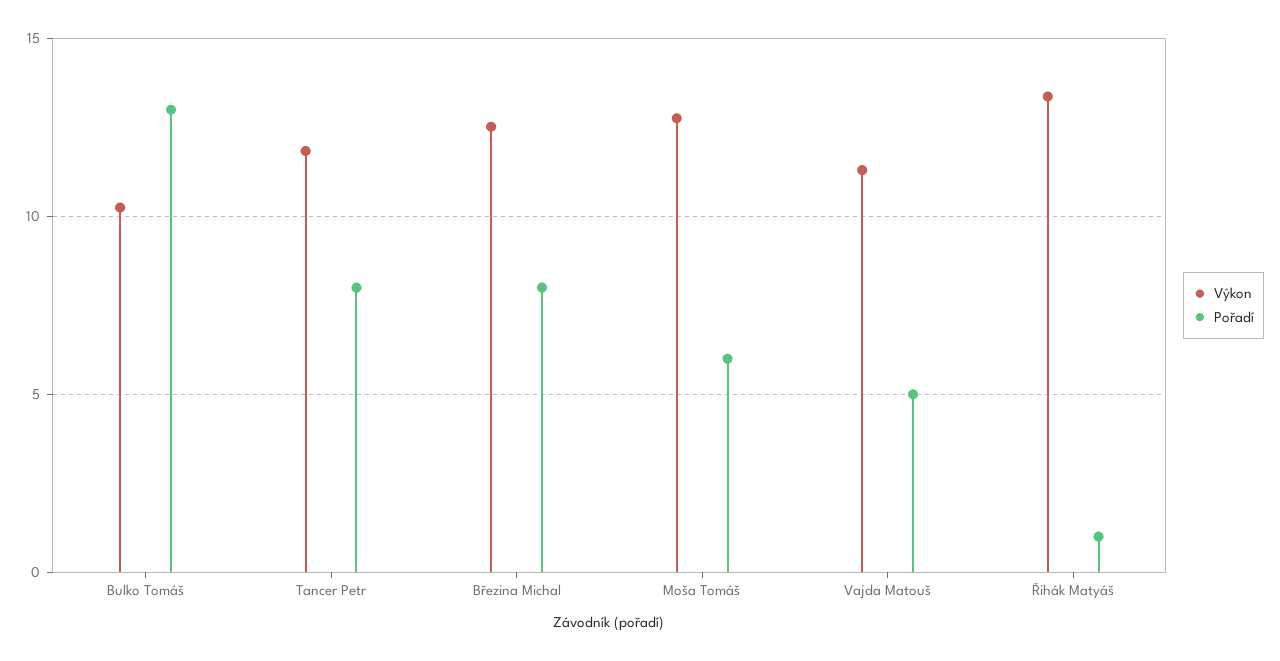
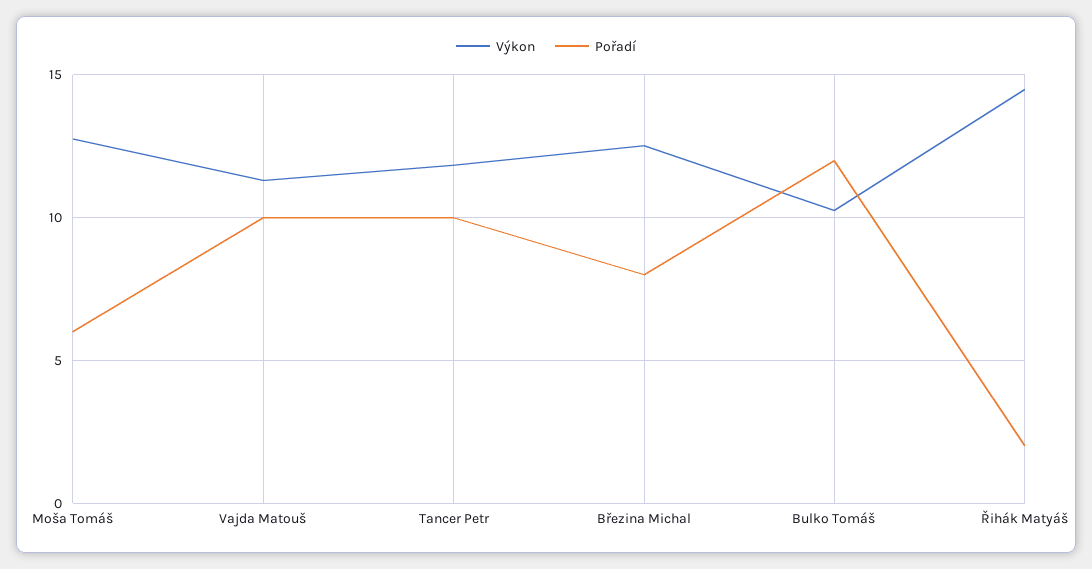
Pořadí, Bulko Tomáš: 13 -> 12
Pořadí, Tancer Petr: 8 -> 10
Pořadí, Vajda Matouš: 5 -> 10
Výkon, Řihák Matyáš: 13.5 -> 14.5
Pořadí, Řihák Matyáš: 1 -> 2

